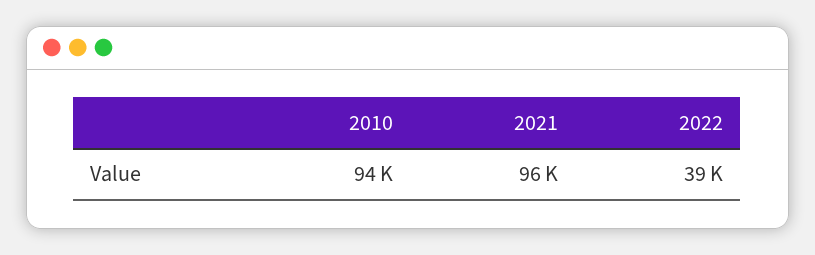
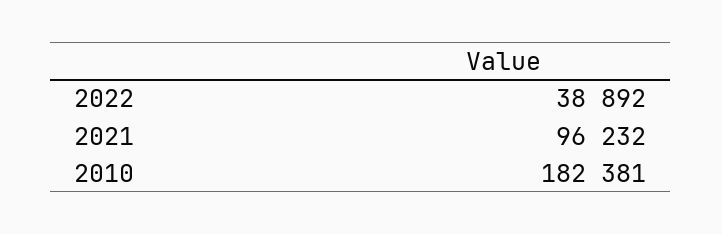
2010: 94000 -> 182381

